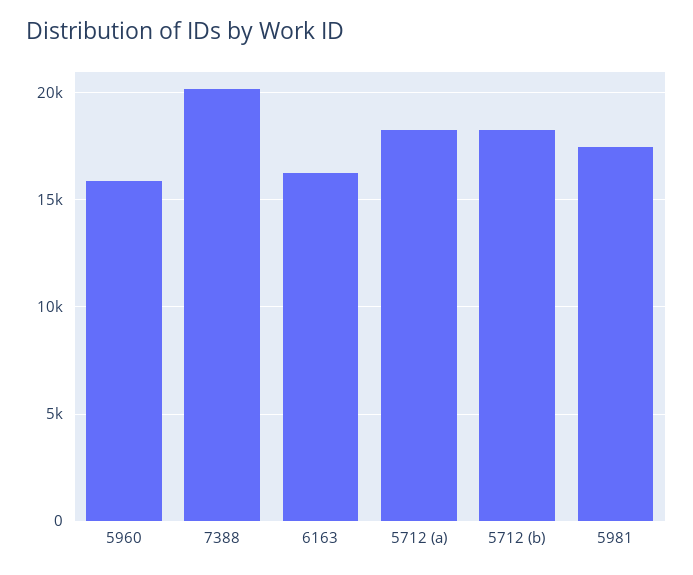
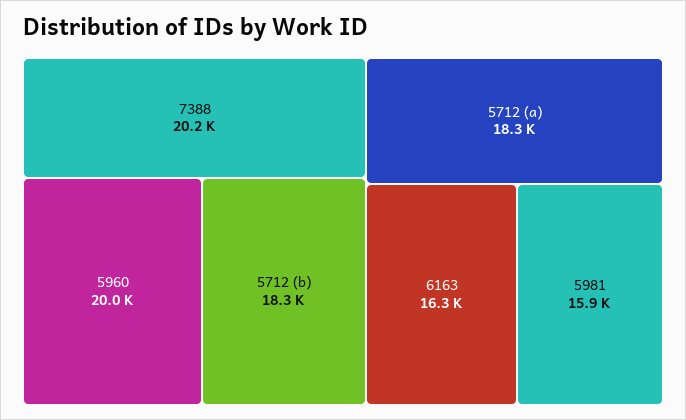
5960: 16000 -> 20000
5981: 17500 -> 15900

